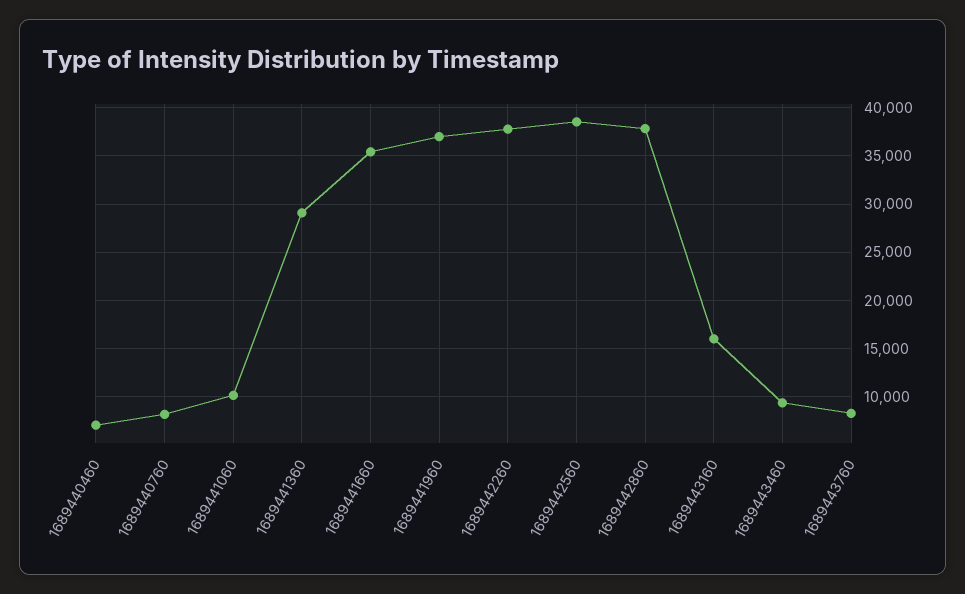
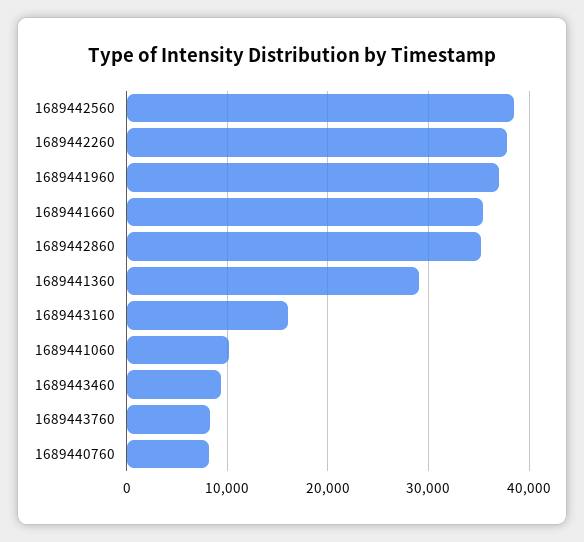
1689440460: 7000 -> none
1689442860: 38000 -> 35000

